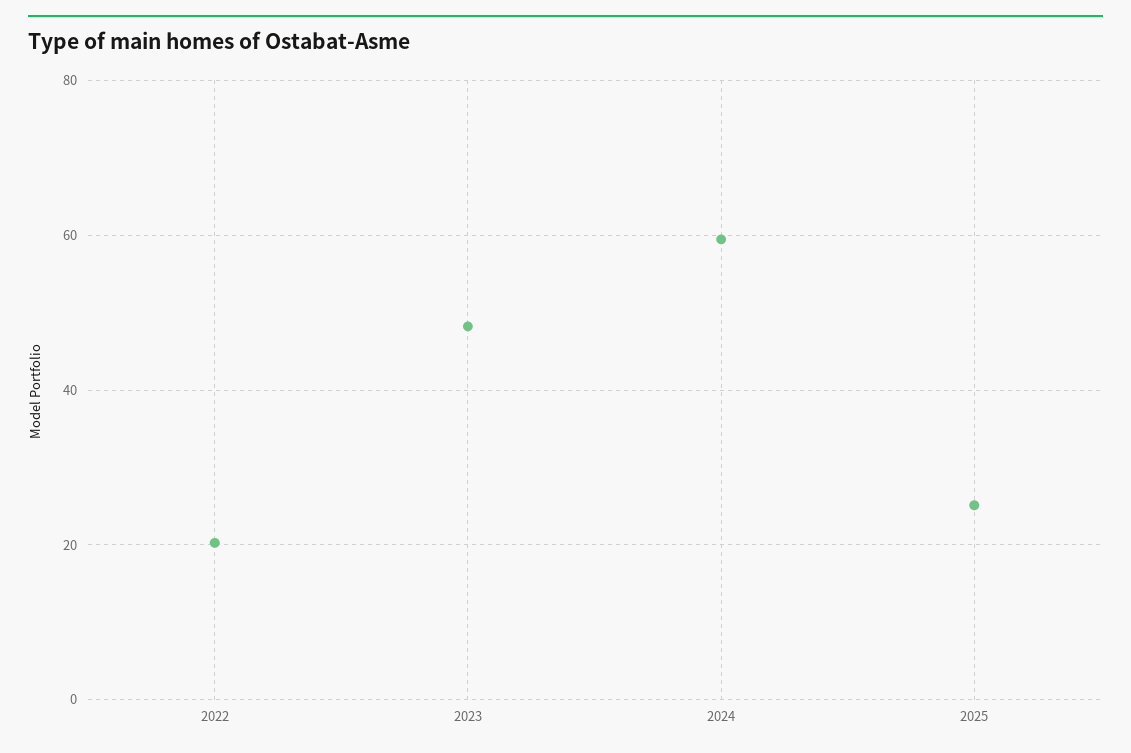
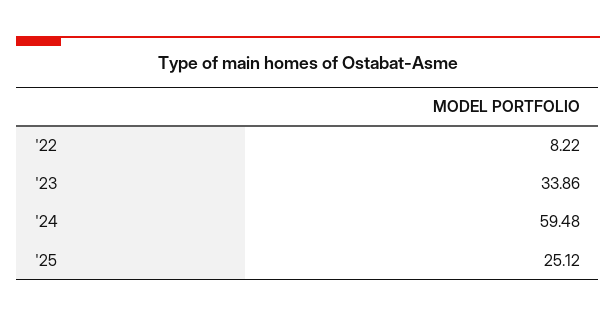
2022: 20 -> 8.22
2023: 48 -> 33.86

